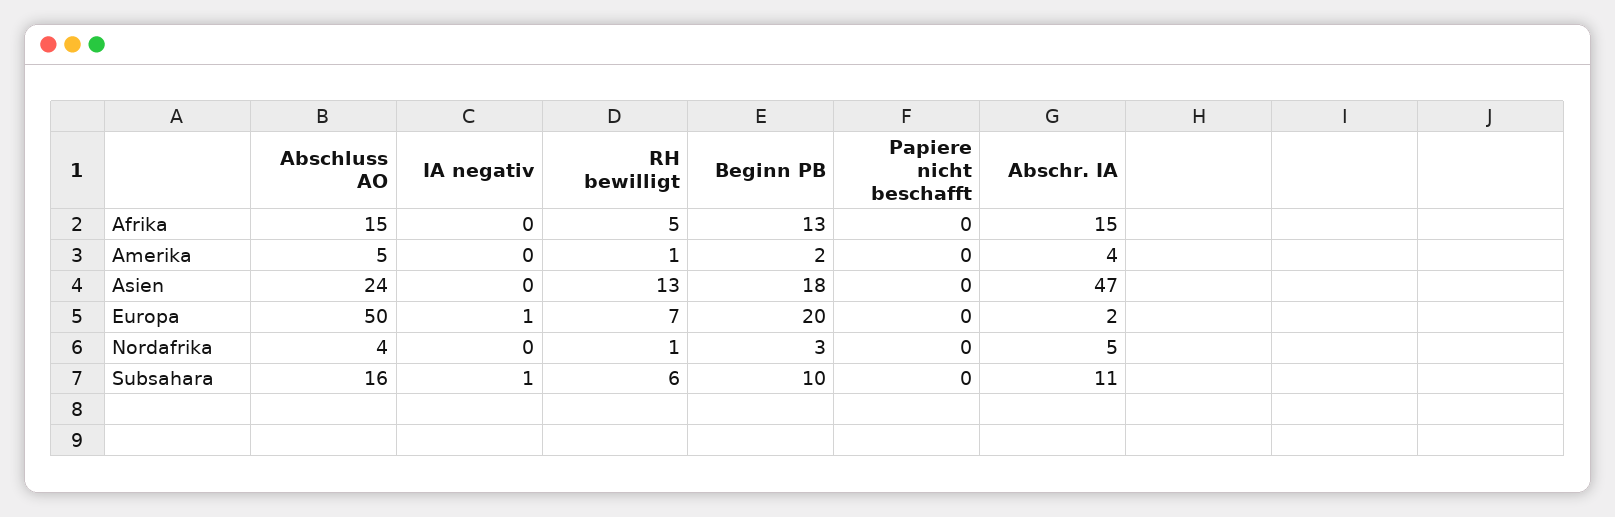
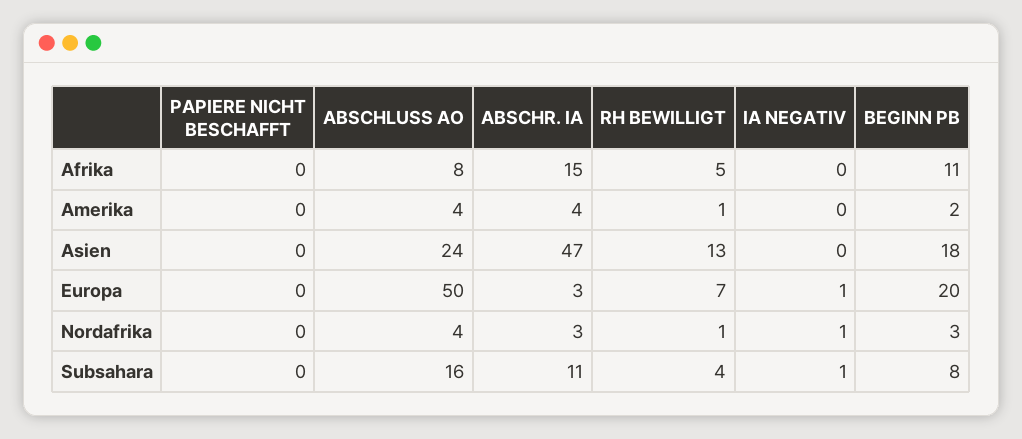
Abschluss AO, Afrika: 15 -> 8
Beginn PB, Afrika: 13 -> 11
Abschluss AO, Amerika: 5 -> 4
Abschr. IA, Europa: 2 -> 3
IA negativ, Nordafrika: 0 -> 1
Abschr. IA, Nordafrika: 5 -> 3
RH bewilligt, Subsahara: 6 -> 4
Beginn PB, Subsahara: 10 -> 8

